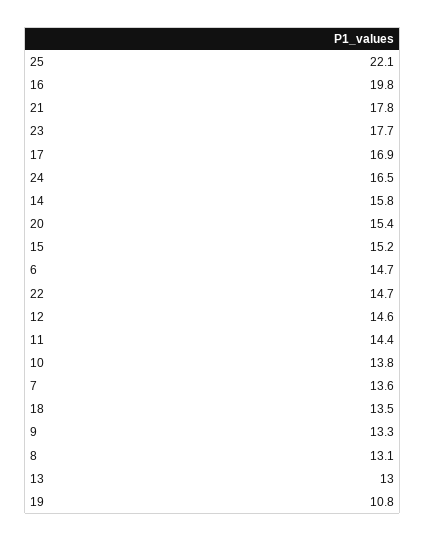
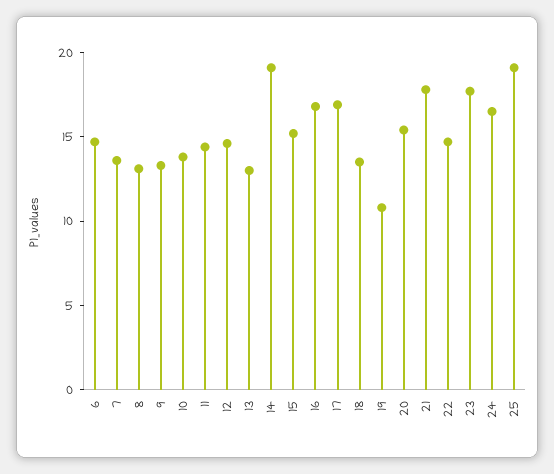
25: 22.1 -> 19
16: 19.8 -> 17
14: 15.8 -> 19

